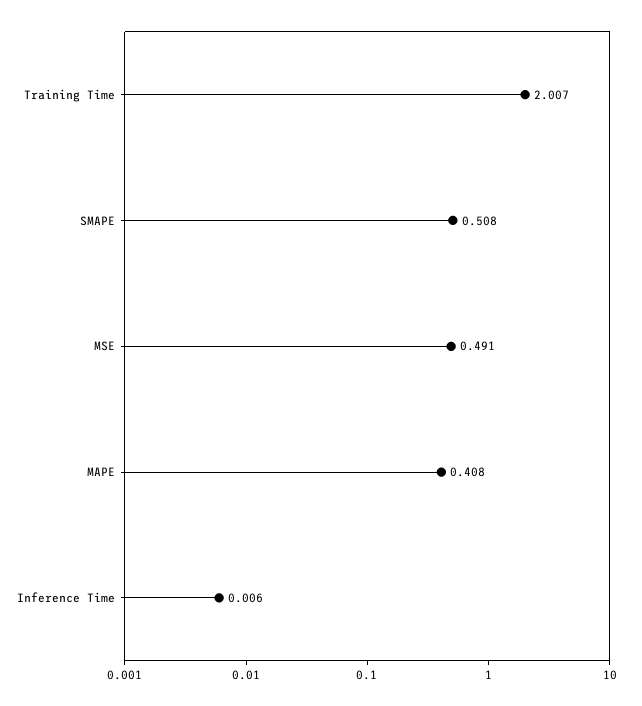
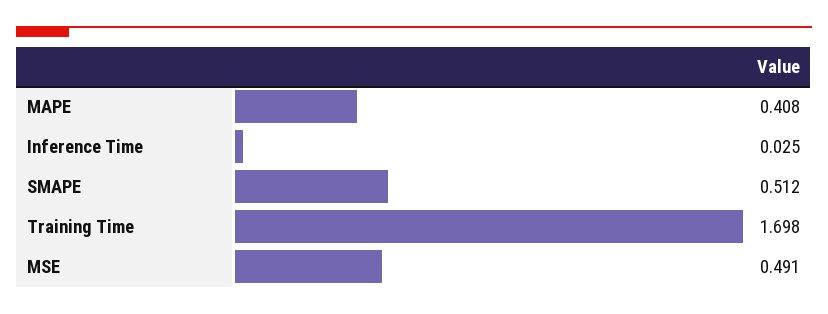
Training Time: 2.007 -> 1.698
SMAPE: 0.508 -> 0.512
Inference Time: 0.006 -> 0.025

